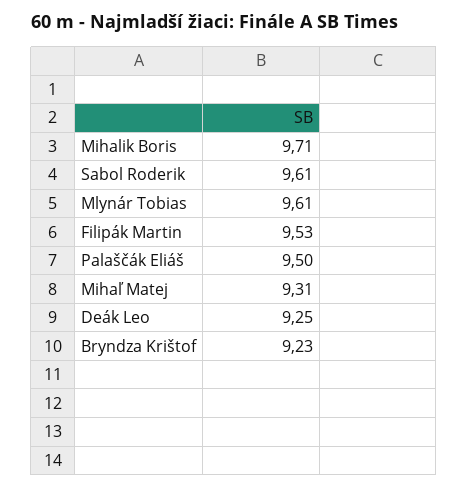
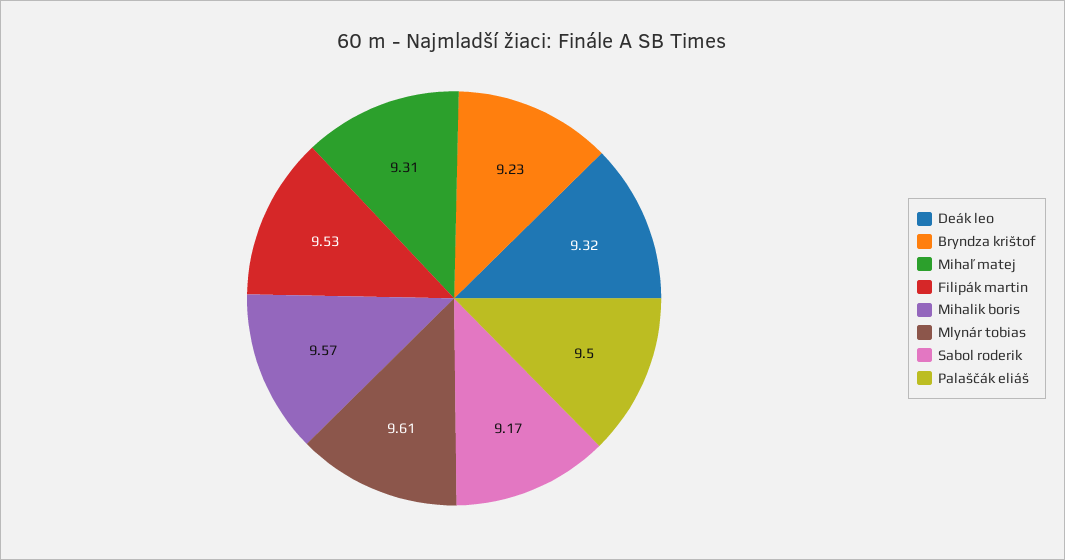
Mihalik Boris: 9.71 -> 9.57
Sabol Roderik: 9.61 -> 9.17
Deák Leo: 9.25 -> 9.32

